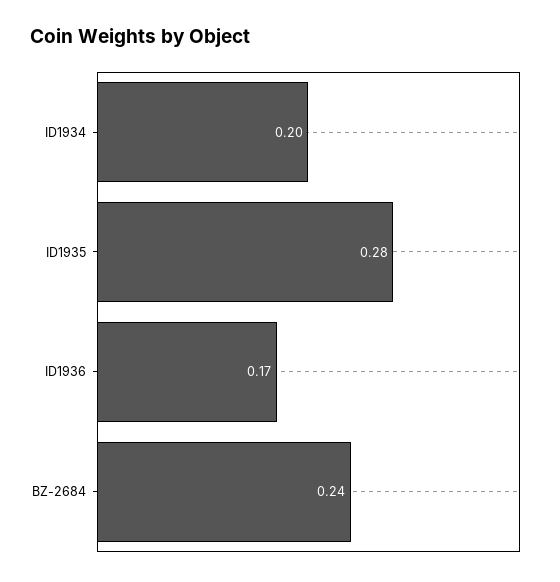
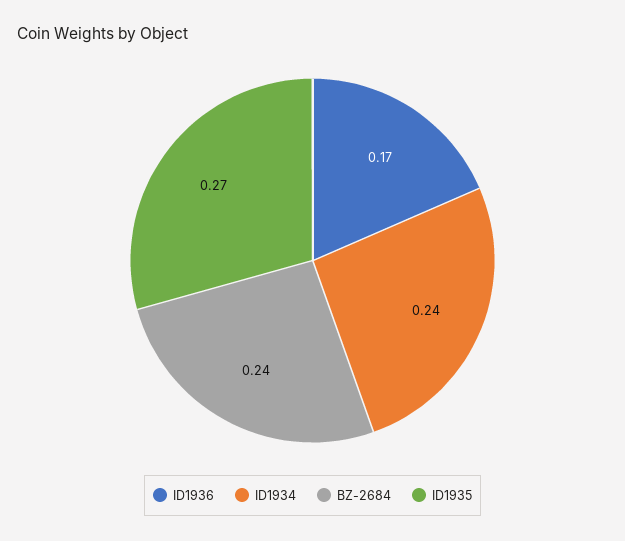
ID1934: 0.2 -> 0.24
ID1935: 0.28 -> 0.27

